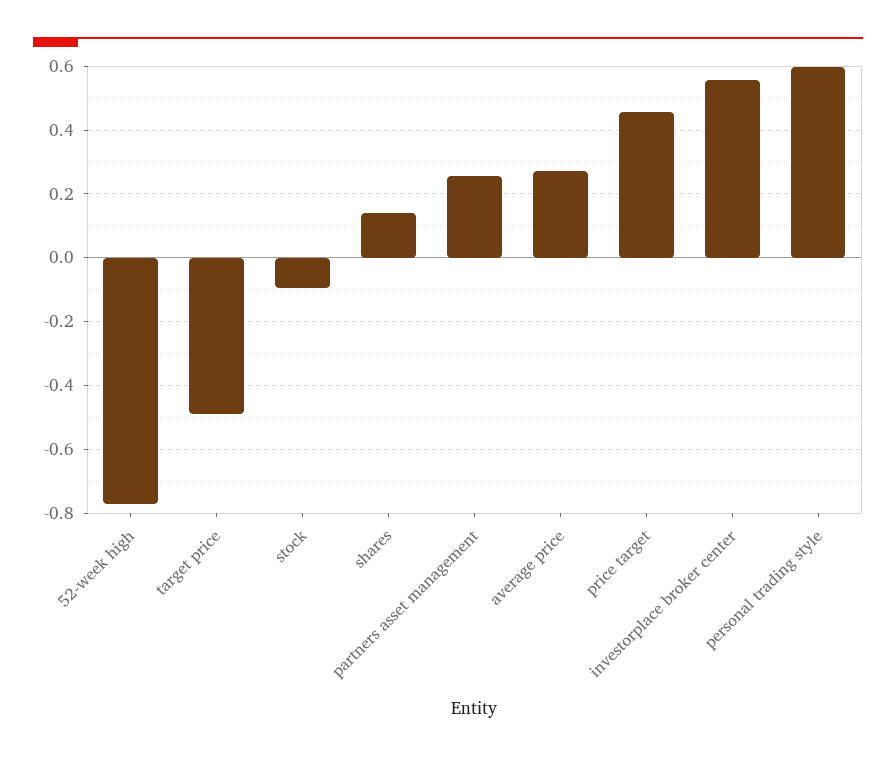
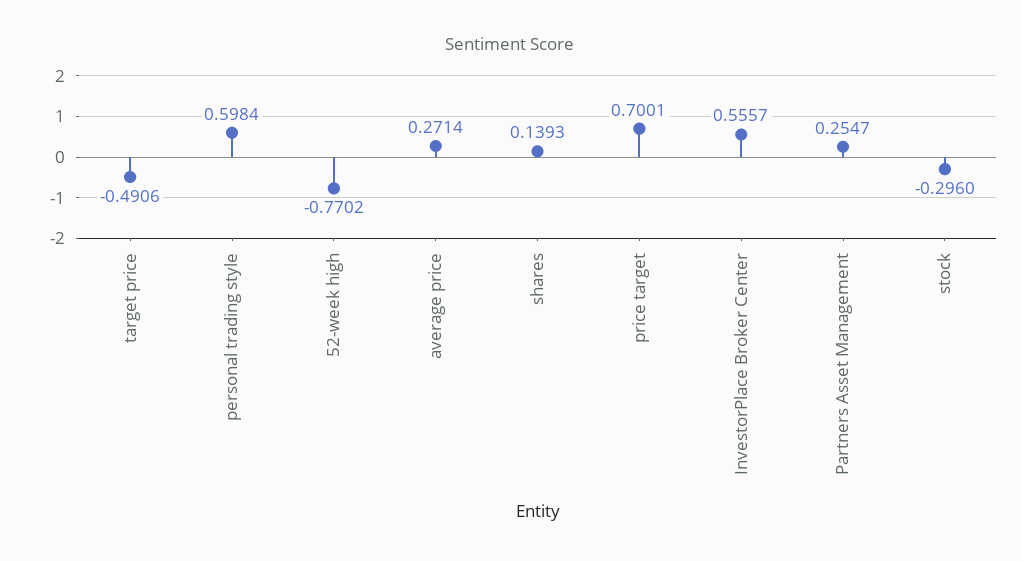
stock: -0.1 -> -0.296
price target: 0.46 -> 0.7001

